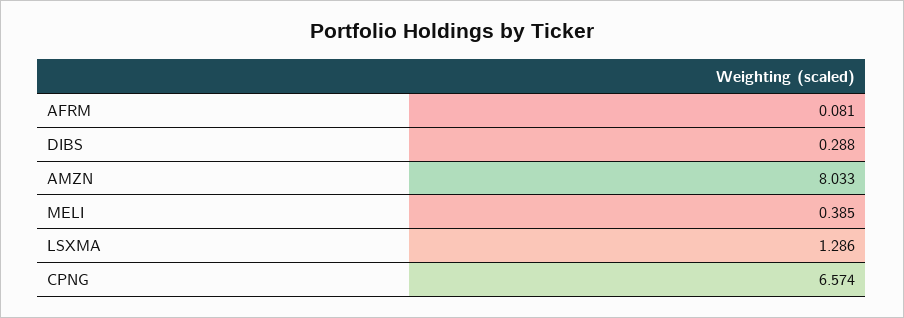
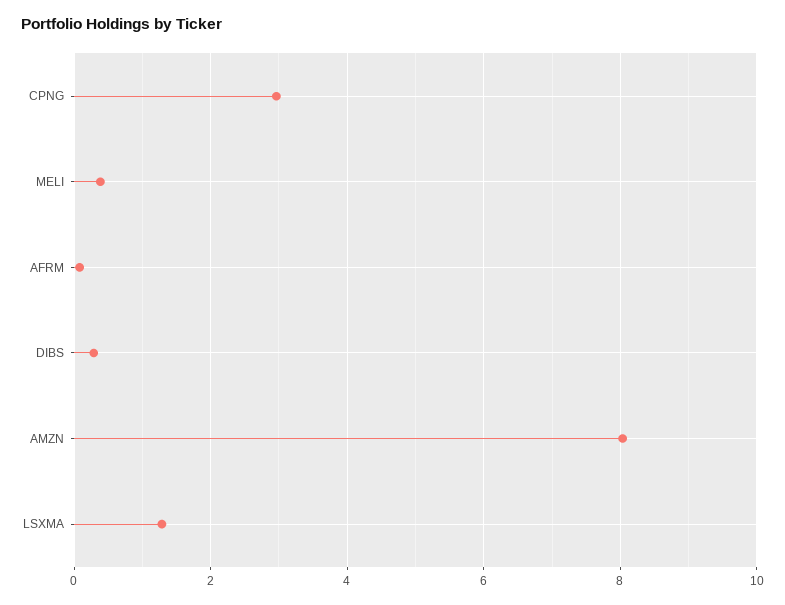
CPNG: 6.574 -> 3

